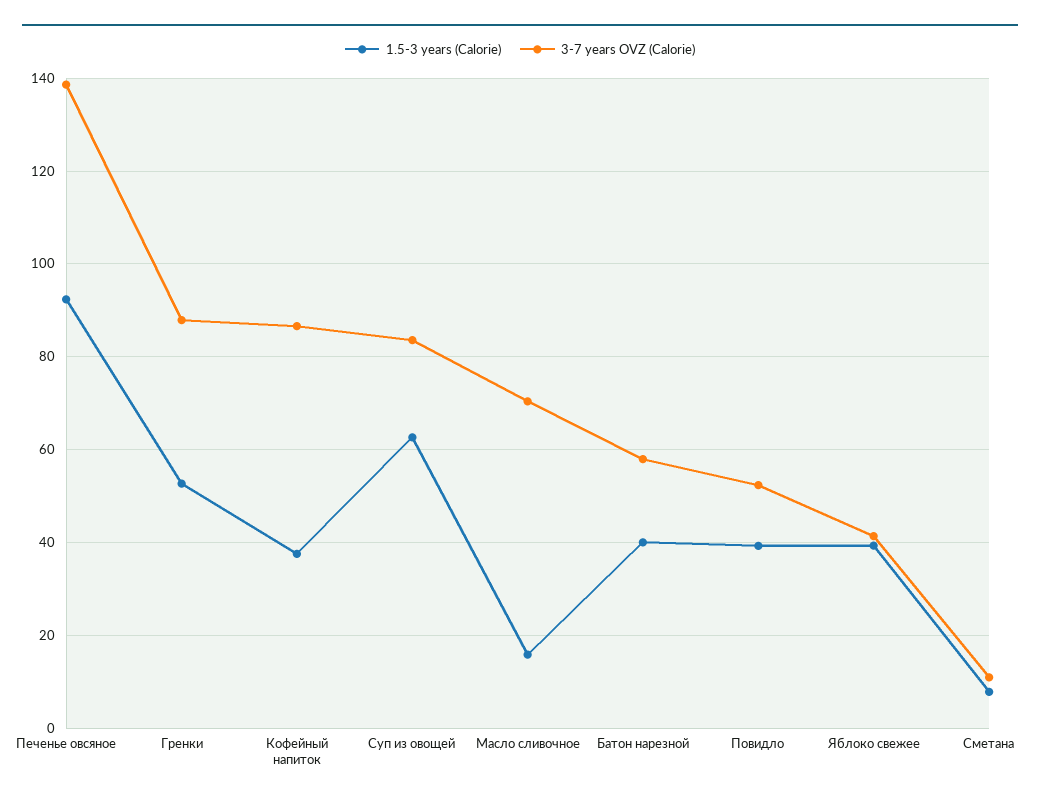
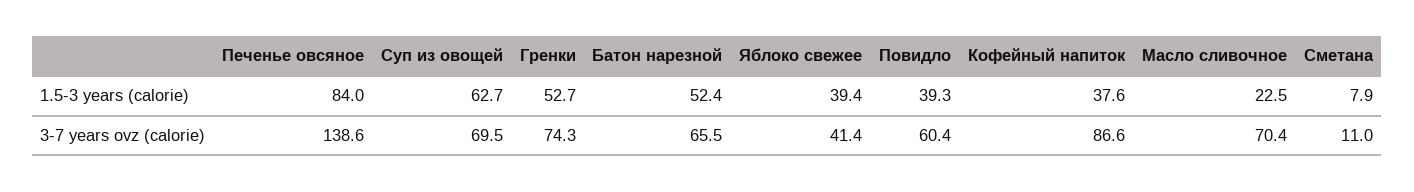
1.5-3 years (Calorie), Печенье овсяное: 92 -> 84
3-7 years OVZ (Calorie), Гренки: 88 -> 74.3
3-7 years OVZ (Calorie), Суп из овощей: 84 -> 69.5
1.5-3 years (Calorie), Масло сливочное: 16 -> 22.5
1.5-3 years (Calorie), Батон нарезной: 40 -> 52.4
3-7 years OVZ (Calorie), Батон нарезной: 58 -> 65.5
3-7 years OVZ (Calorie), Повидло: 52 -> 60.4

